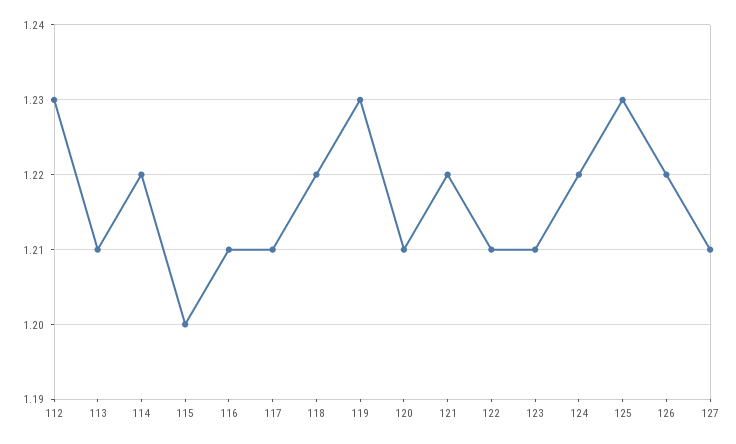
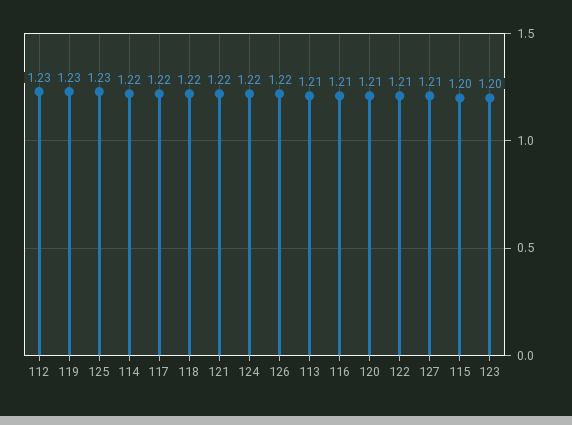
117: 1.21 -> 1.22
123: 1.21 -> 1.2

